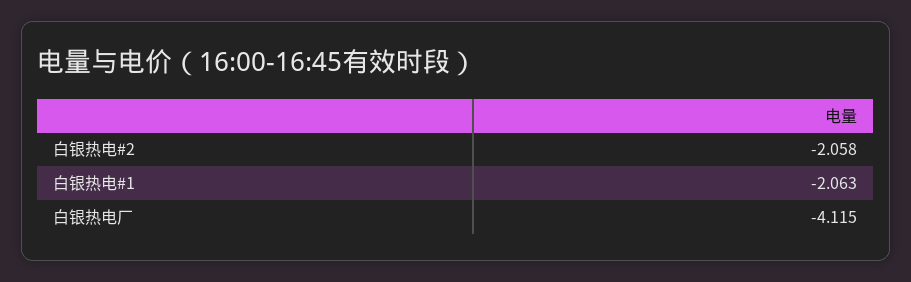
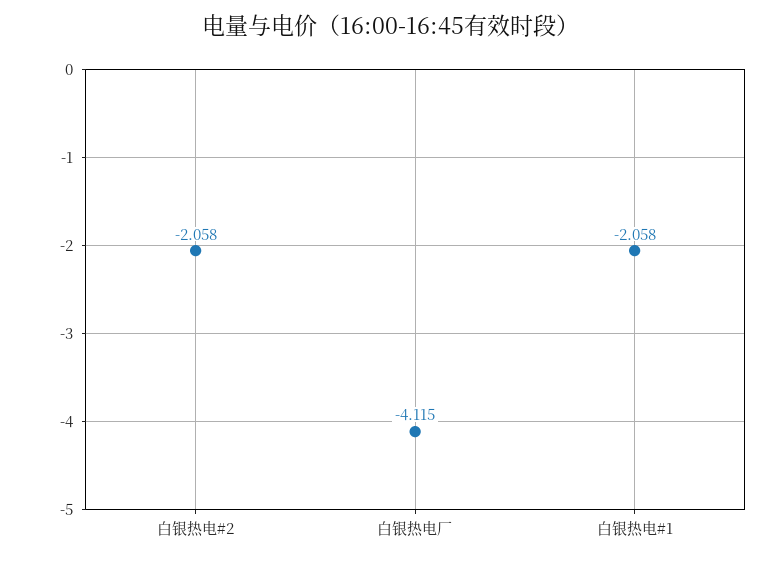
白银热电#1: -2.063 -> -2.058

